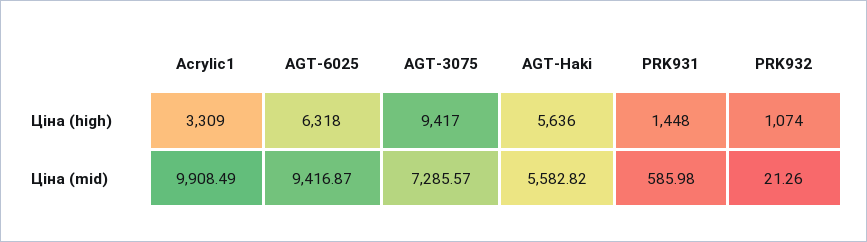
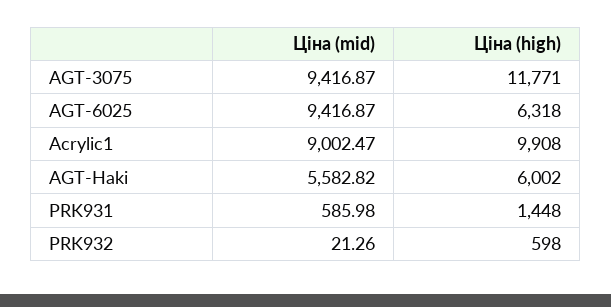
Acrylic1, Ціна (high): 3309 -> 9908
AGT-3075, Ціна (high): 9417 -> 11771
AGT-Haki, Ціна (high): 5636 -> 6002
PRK932, Ціна (high): 1074 -> 598
Acrylic1, Ціна (mid): 9908.49 -> 9002.47
AGT-3075, Ціна (mid): 7285.57 -> 9416.87

